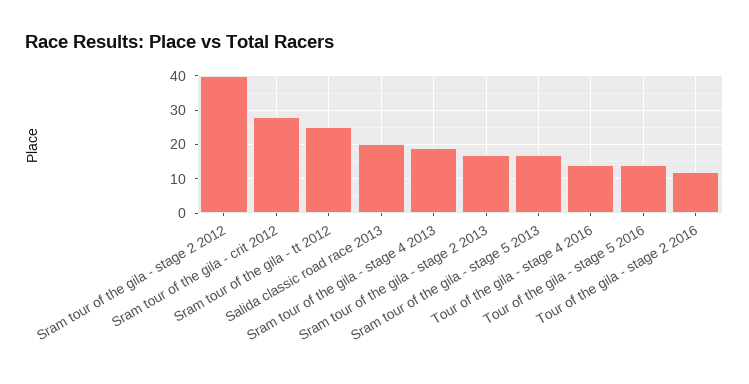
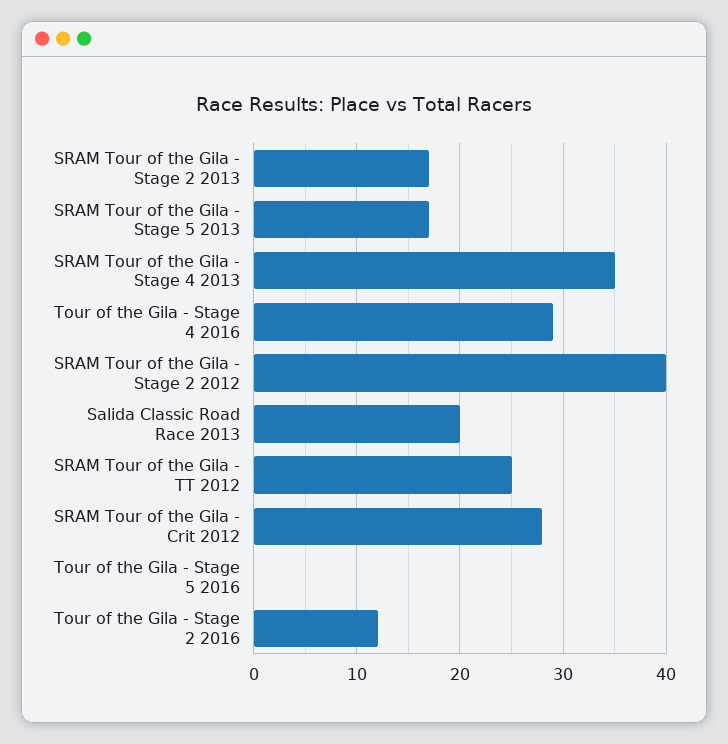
Sram tour of the gila - stage 4 2013: 20 -> 35
Tour of the gila - stage 4 2016: 15 -> 29
Tour of the gila - stage 5 2016: 15 -> 0

